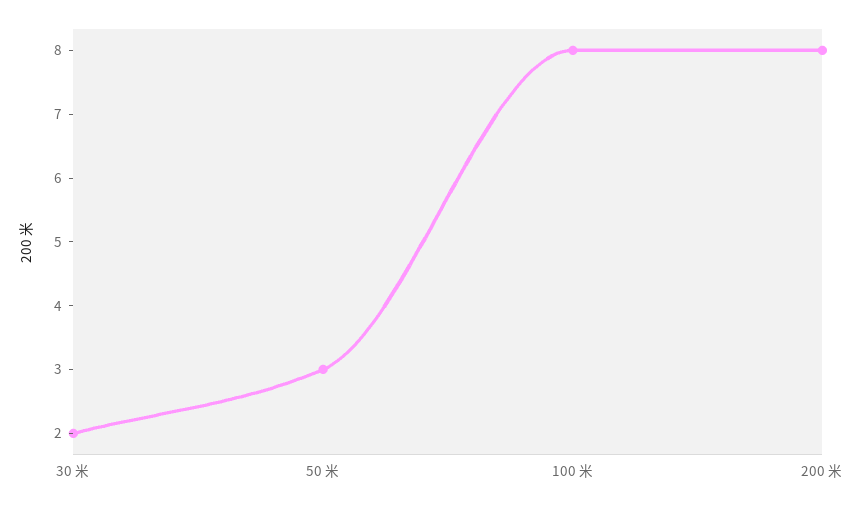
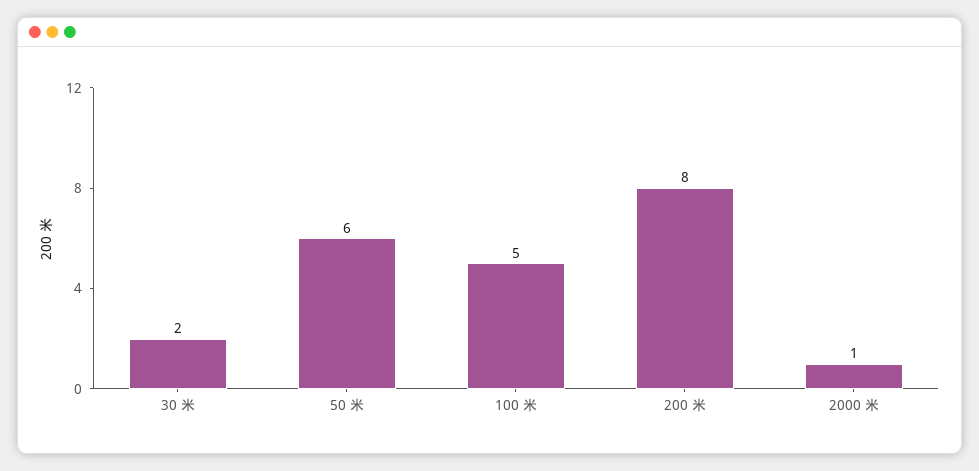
50 米: 3 -> 6
100 米: 8 -> 5
2000 米: none -> 1

